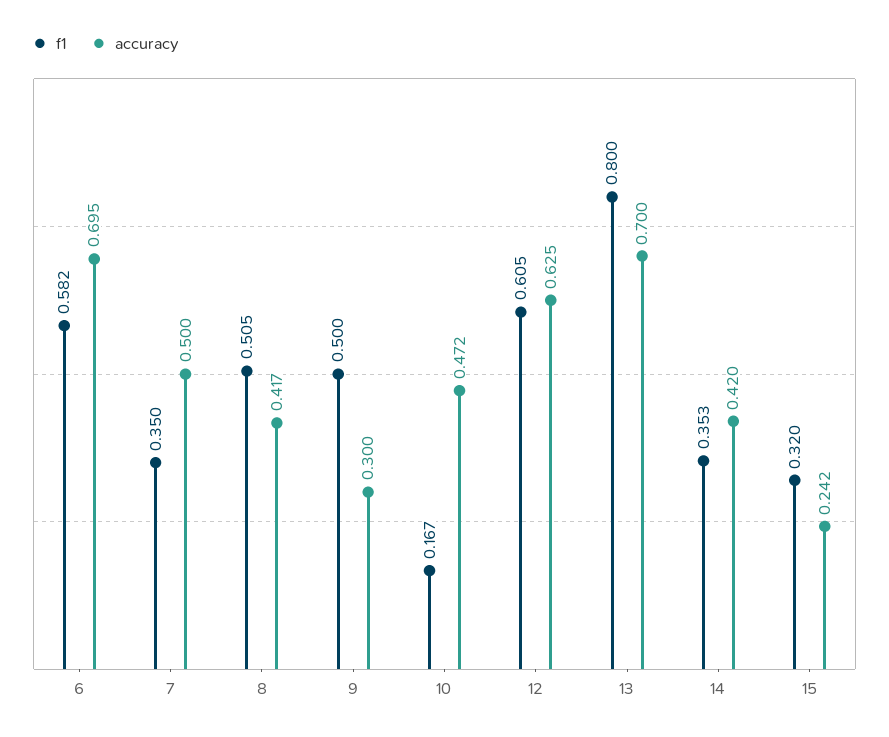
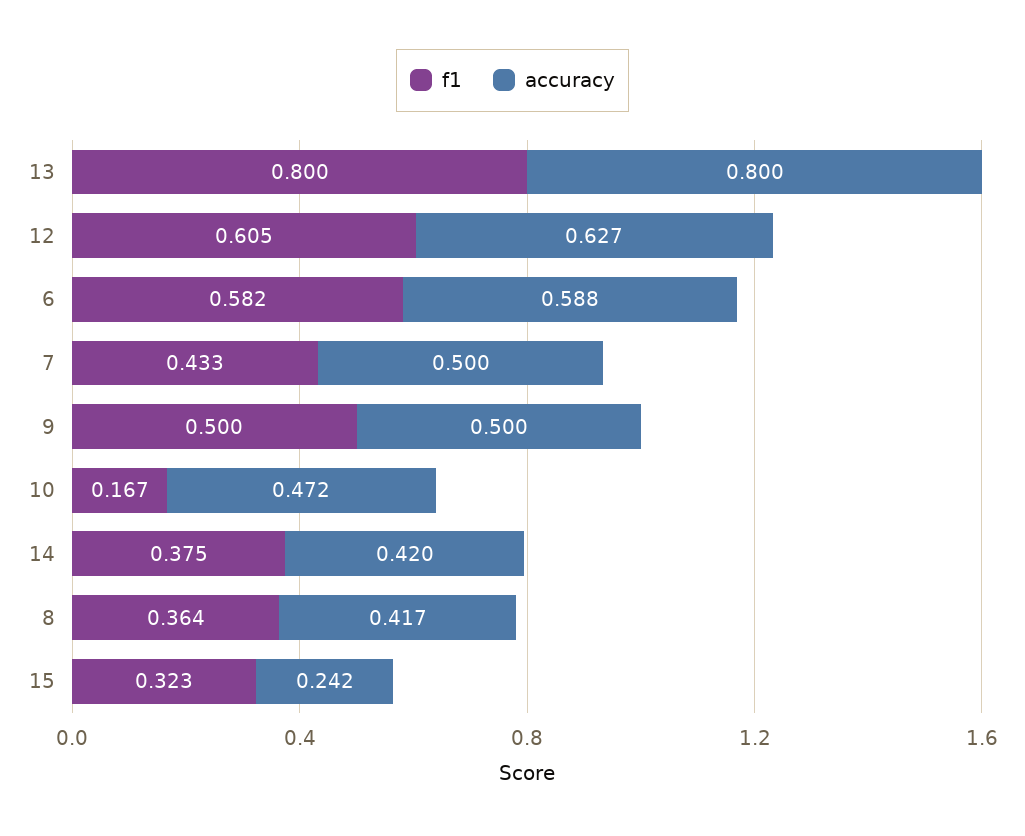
accuracy, 6: 0.695 -> 0.588
f1, 7: 0.35 -> 0.433
f1, 8: 0.505 -> 0.364
accuracy, 9: 0.3 -> 0.5
accuracy, 12: 0.625 -> 0.627
accuracy, 13: 0.7 -> 0.8
f1, 14: 0.353 -> 0.375
f1, 15: 0.32 -> 0.323

